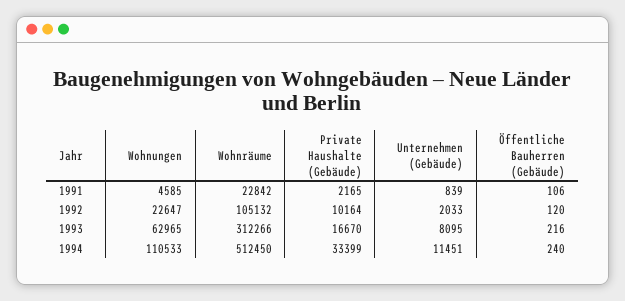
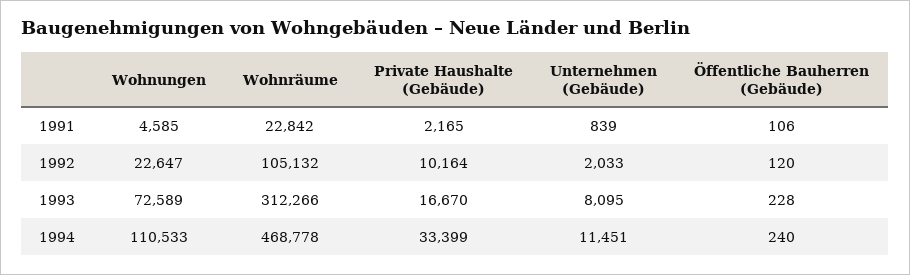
Wohnungen, 1993: 62965 -> 72589
Öffentliche Bauherren (Gebäude), 1993: 216 -> 228
Wohnräume, 1994: 512450 -> 468778

